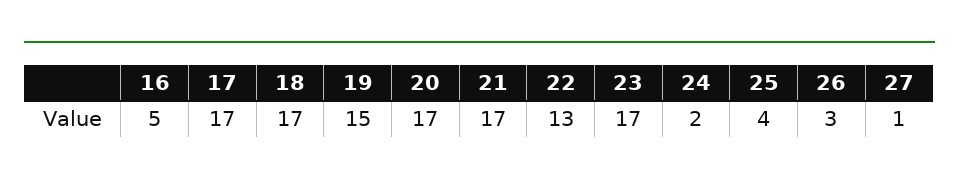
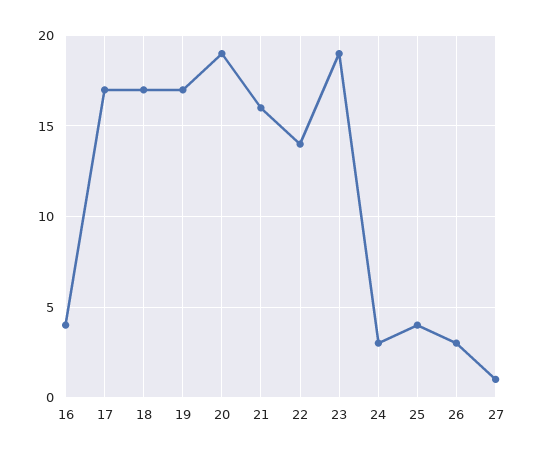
16: 5 -> 4
19: 15 -> 17
20: 17 -> 19
21: 17 -> 16
22: 13 -> 14
23: 17 -> 19
24: 2 -> 3

